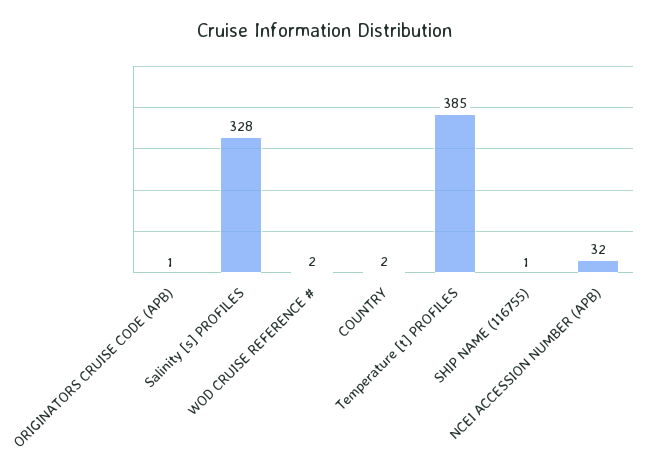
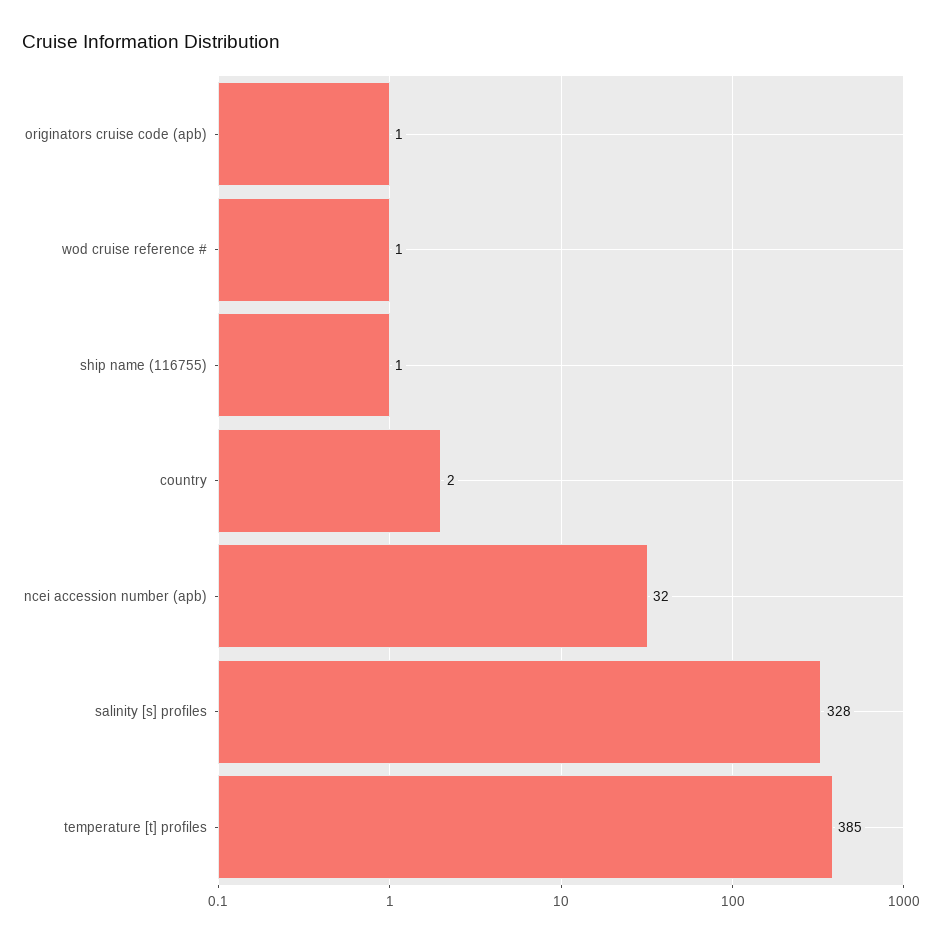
WOD CRUISE REFERENCE #: 2 -> 1

